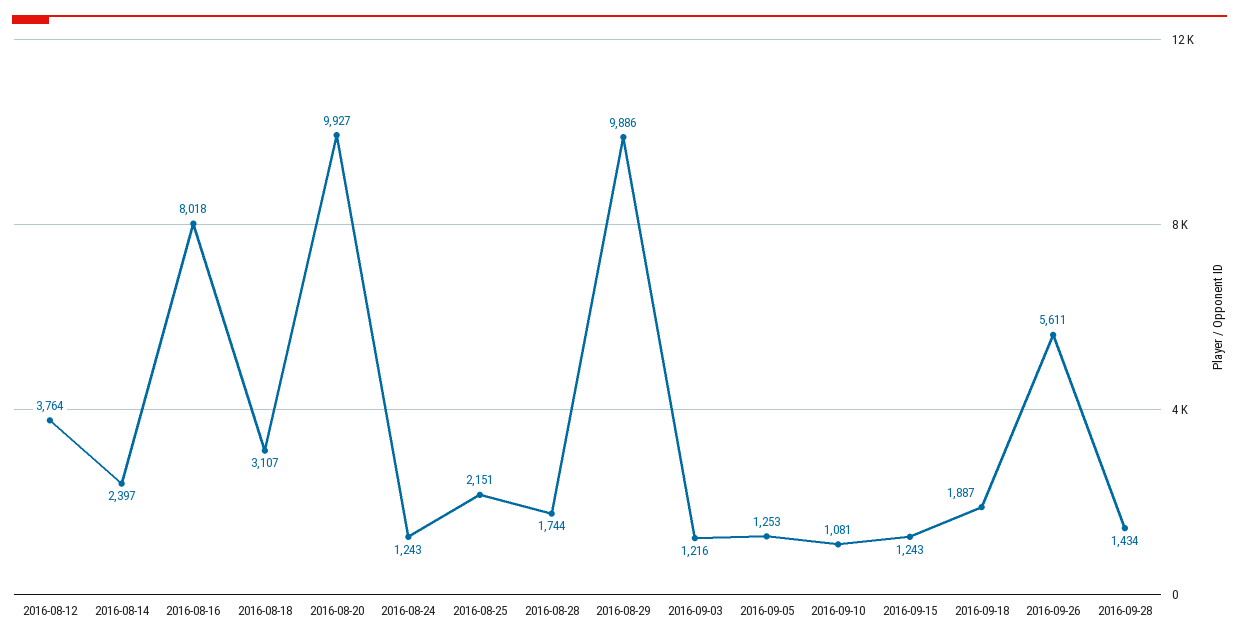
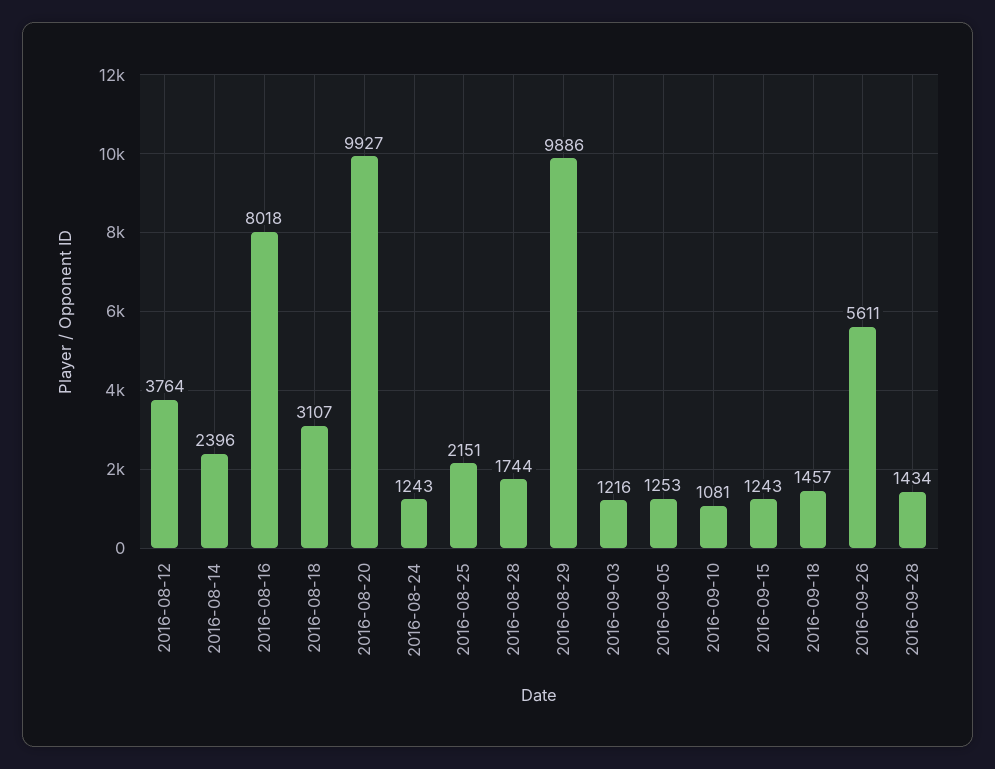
2016-08-14: 2397 -> 2396
2016-09-18: 1887 -> 1457

